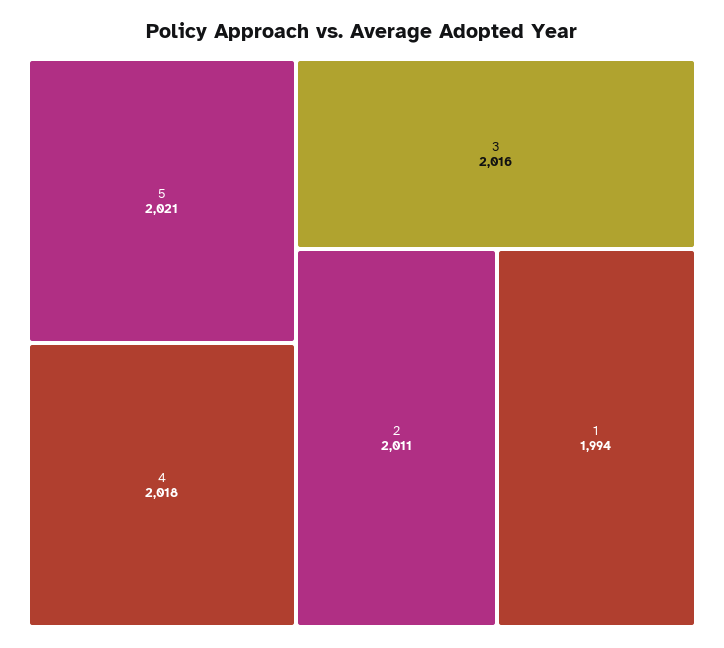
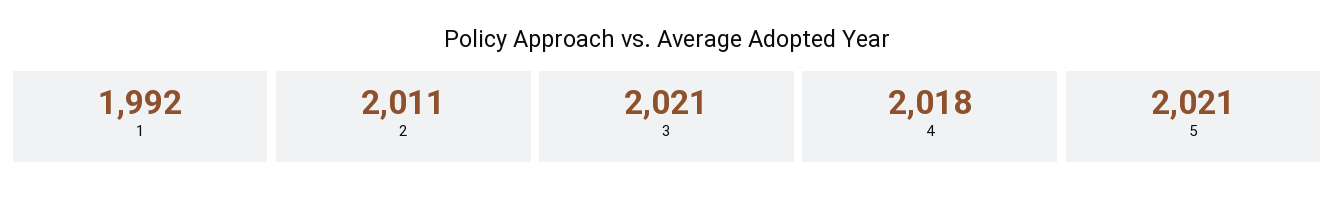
3: 2016 -> 2021
1: 1994 -> 1992

